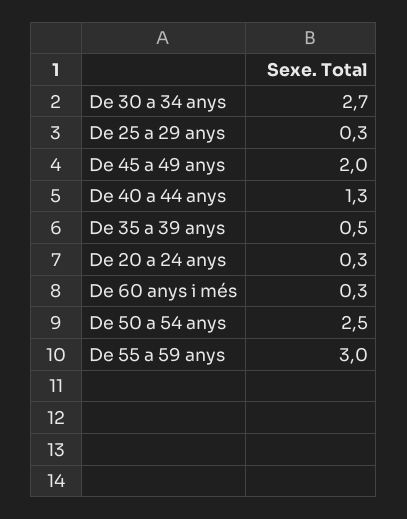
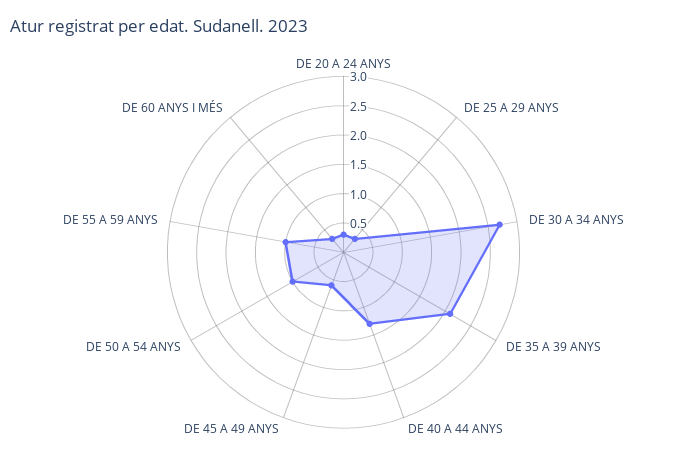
De 45 a 49 anys: 2 -> 0.5
De 35 a 39 anys: 0.5 -> 2
De 50 a 54 anys: 2.5 -> 1
De 55 a 59 anys: 3 -> 1

